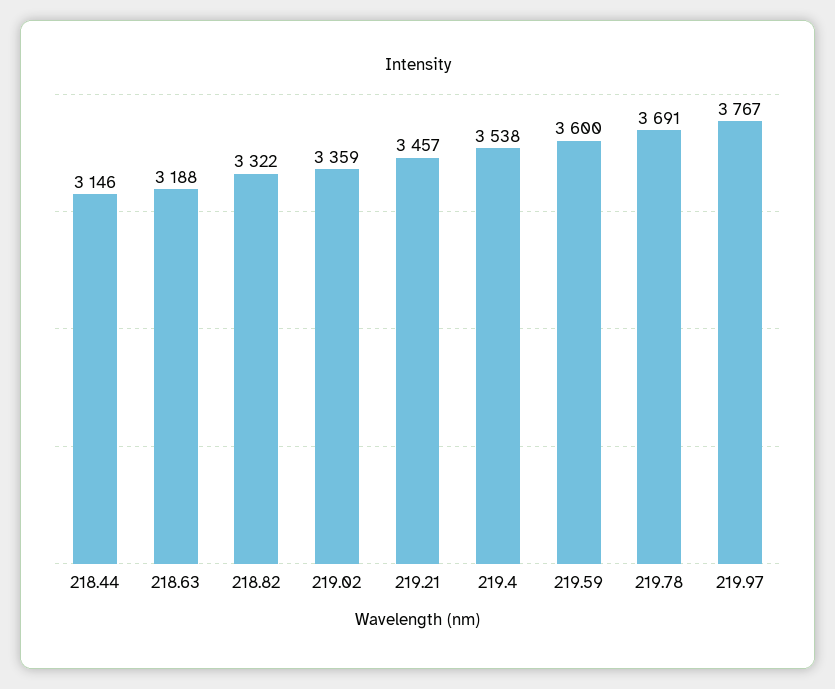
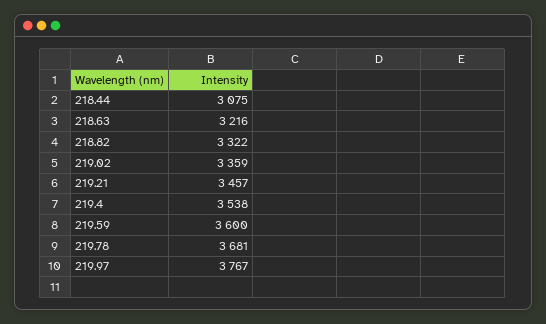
218.44: 3146 -> 3075
218.63: 3188 -> 3216
219.78: 3691 -> 3681

